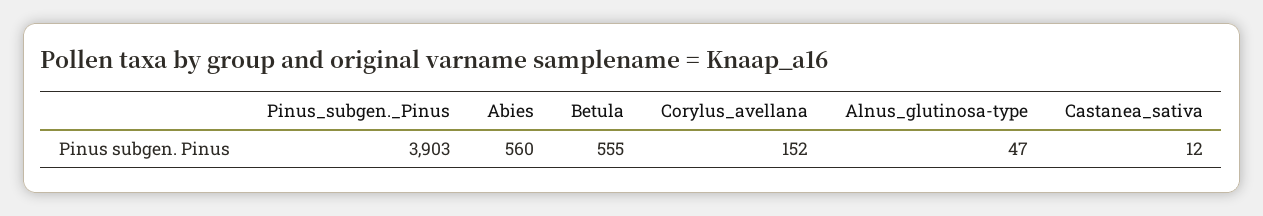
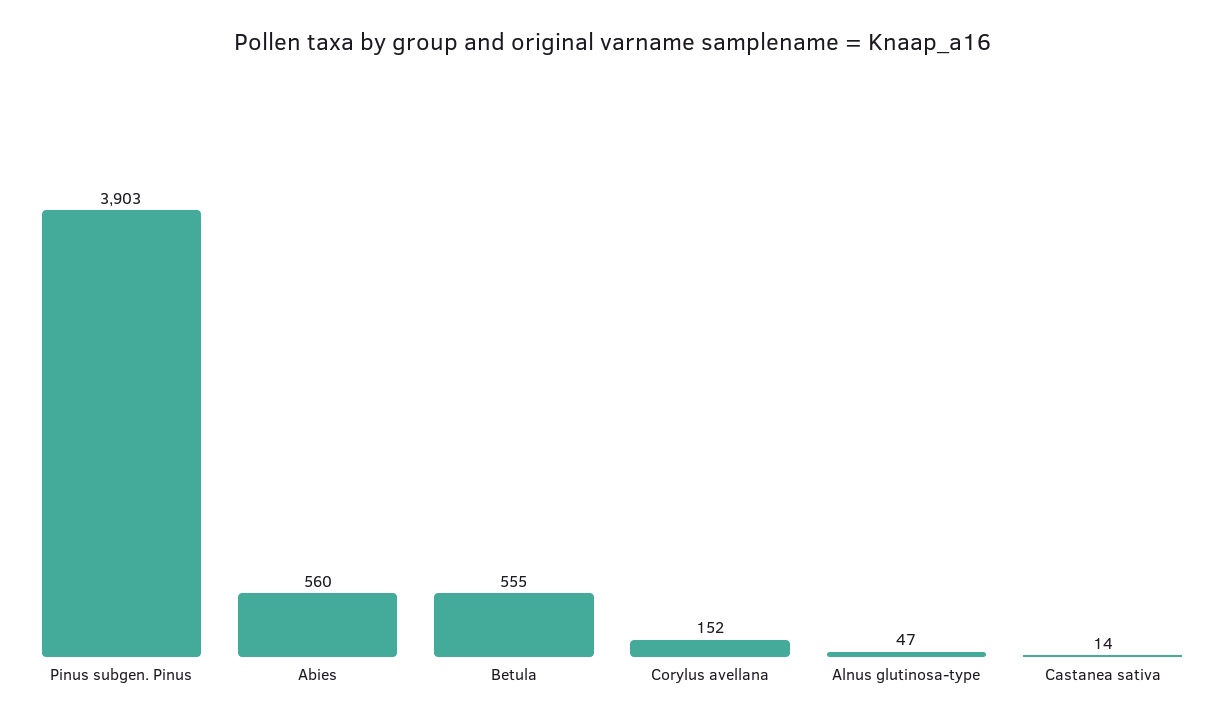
Castanea_sativa: 12 -> 14

